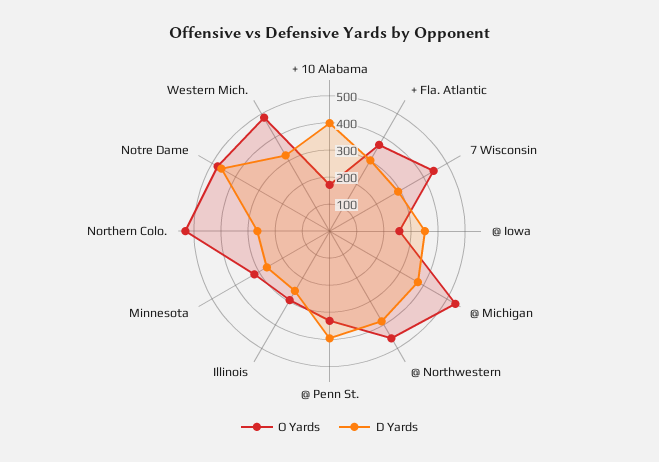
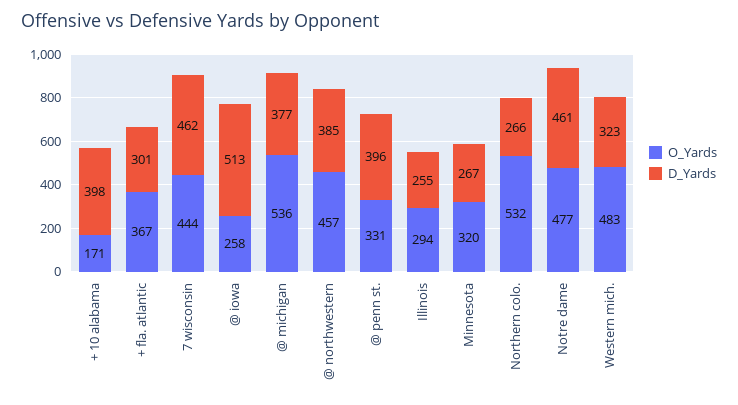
D Yards, 7 Wisconsin: 300 -> 462
D Yards, @ Iowa: 350 -> 513

